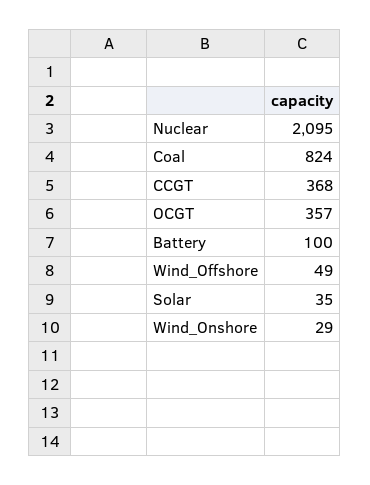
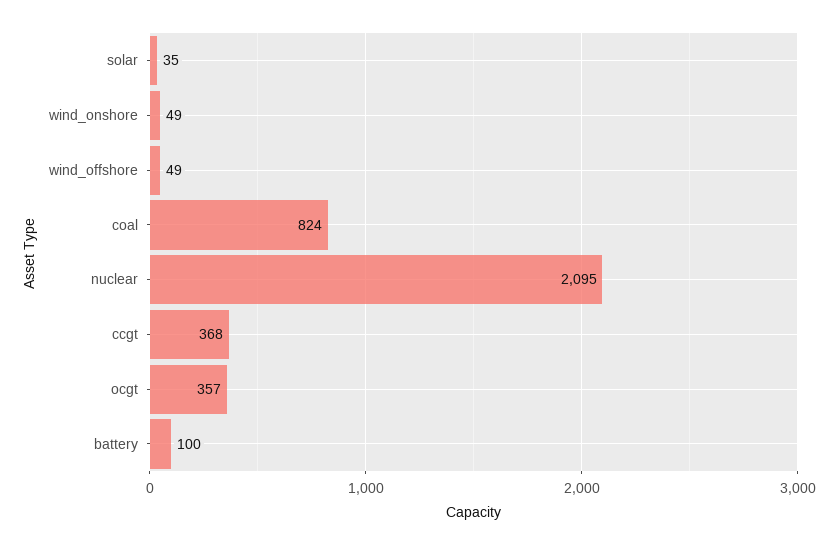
Wind_Onshore: 29 -> 49

